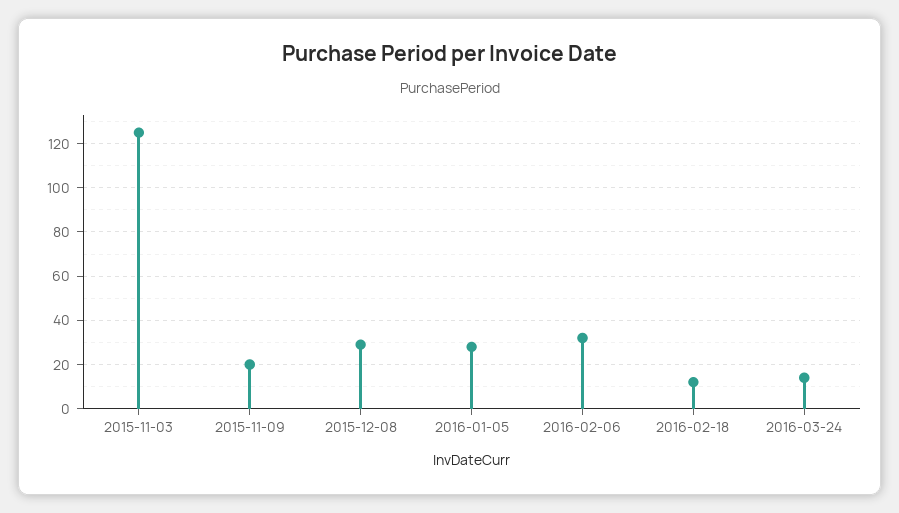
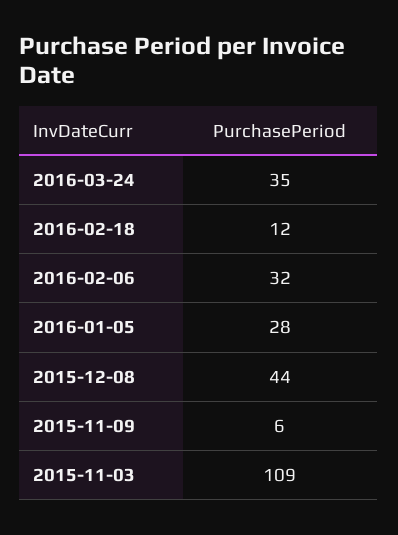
2015-11-03: 125 -> 109
2015-11-09: 20 -> 6
2015-12-08: 30 -> 44
2016-03-24: 15 -> 35

